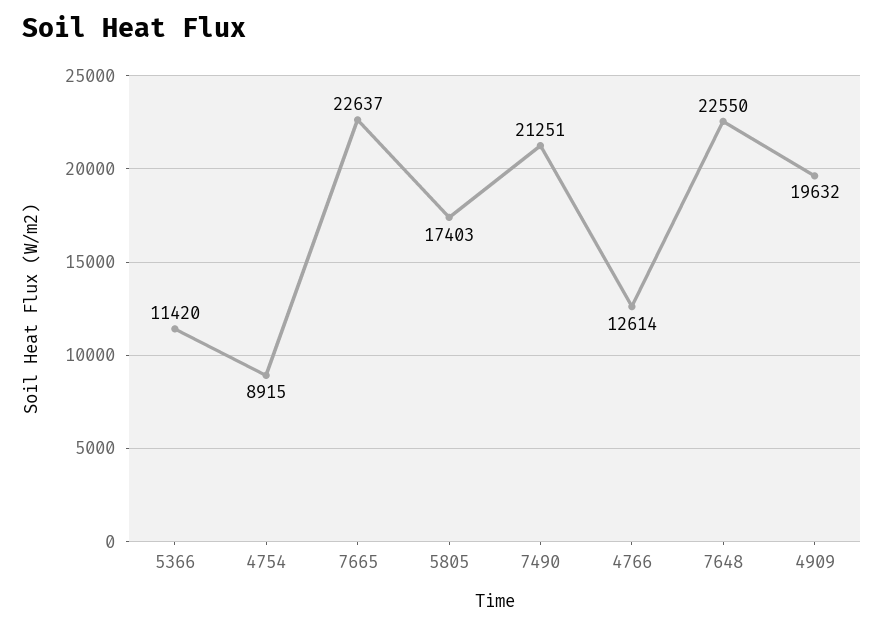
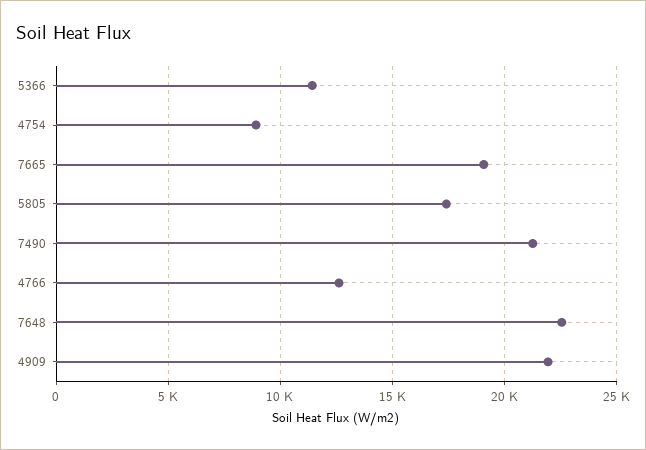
7665: 22637 -> 19000
4909: 19632 -> 22000

